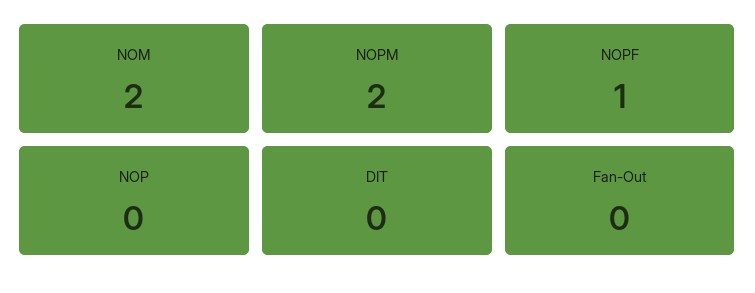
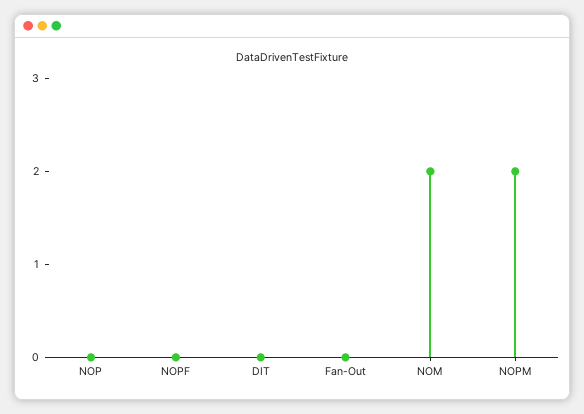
NOPF: 1 -> 0

